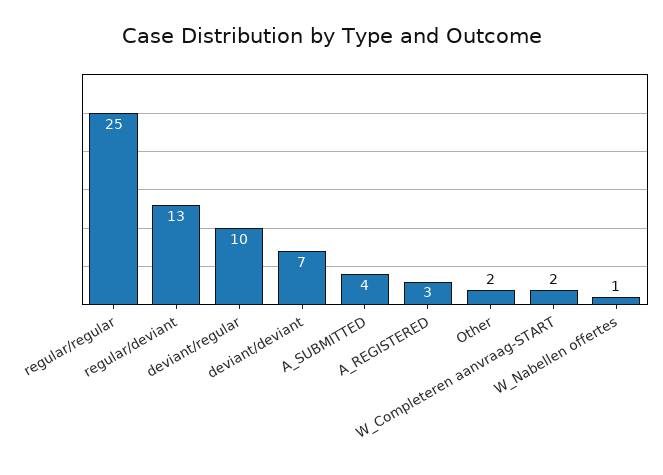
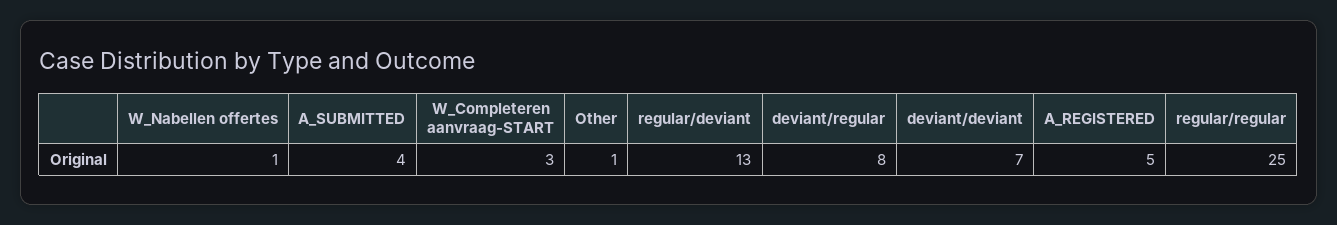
deviant/regular: 10 -> 8
A_REGISTERED: 3 -> 5
Other: 2 -> 1
W_Completeren aanvraag-START: 2 -> 3

